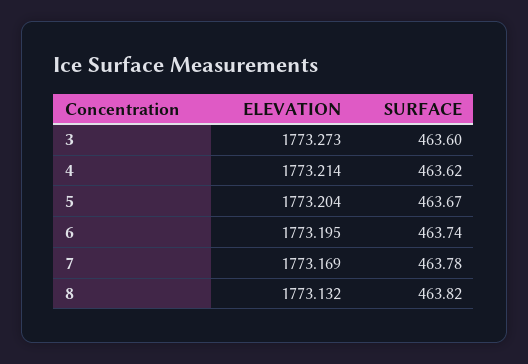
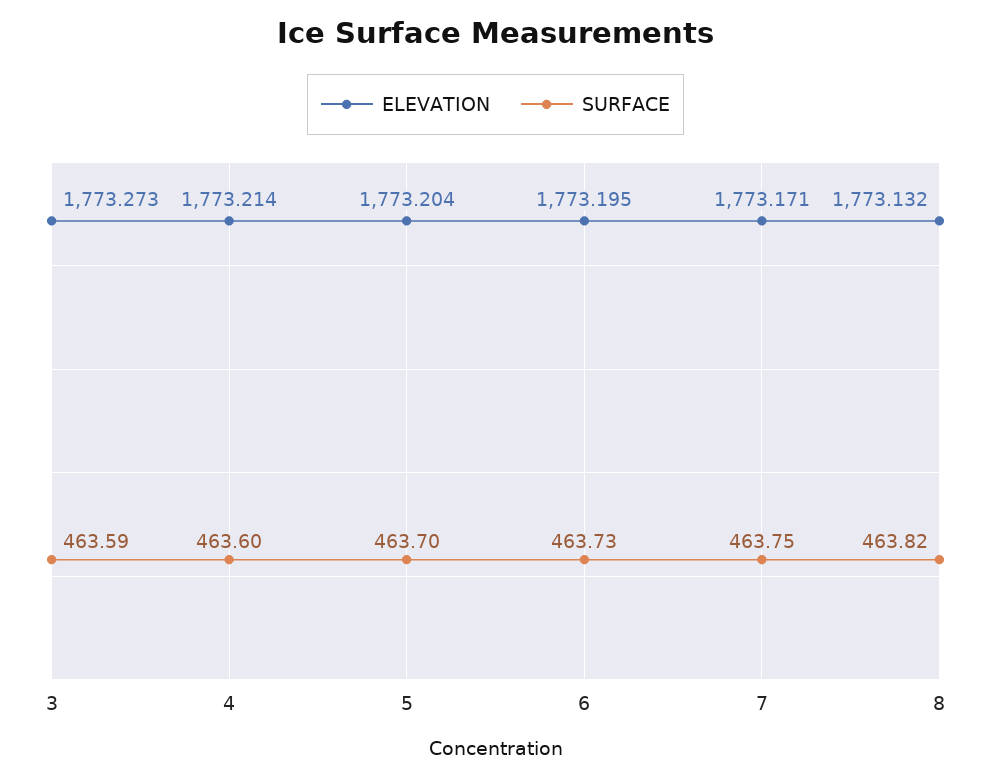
SURFACE, 3: 463.6 -> 463.59
SURFACE, 4: 463.62 -> 463.6
SURFACE, 5: 463.67 -> 463.7
SURFACE, 6: 463.74 -> 463.73
ELEVATION, 7: 1773.169 -> 1773.171
SURFACE, 7: 463.78 -> 463.75

